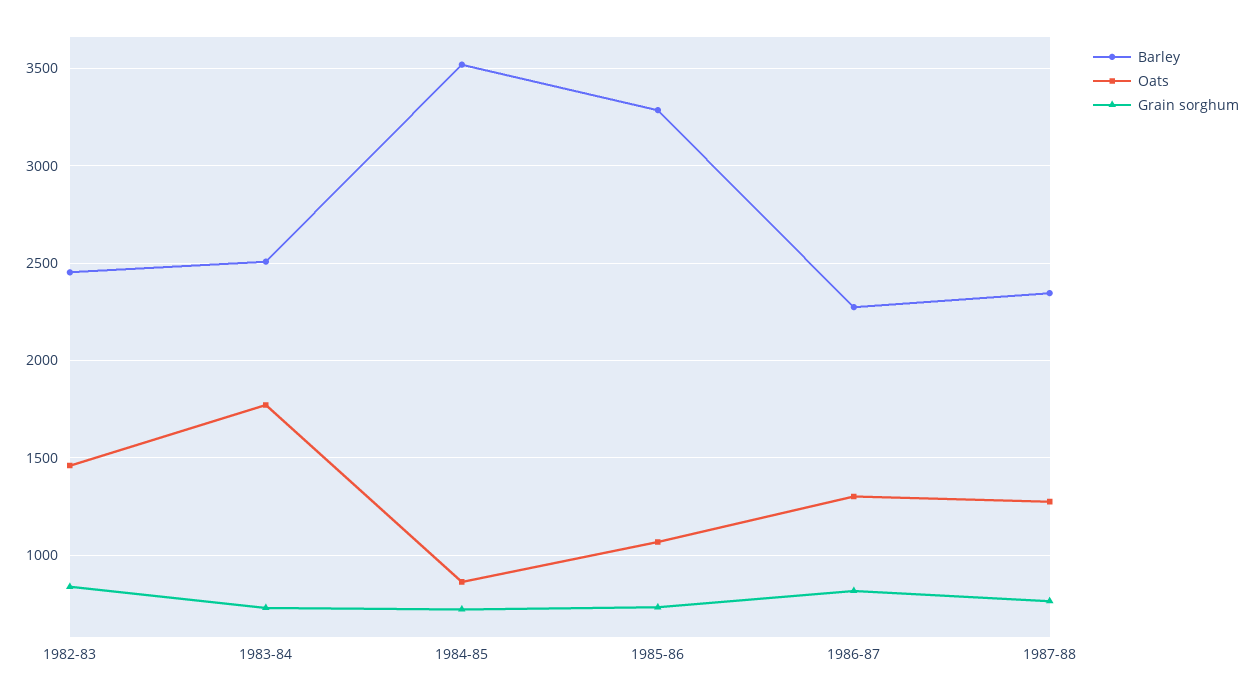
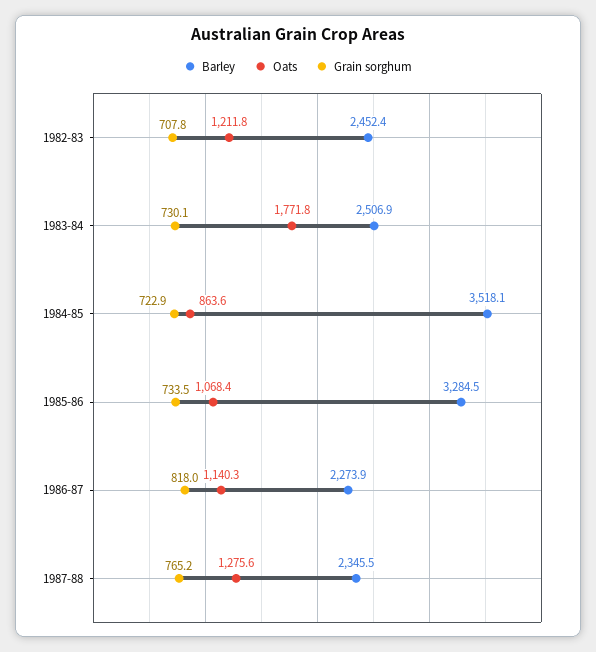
Oats, 1982-83: 1450 -> 1211.8
Grain sorghum, 1982-83: 850 -> 707.8
Oats, 1986-87: 1300 -> 1140.3

